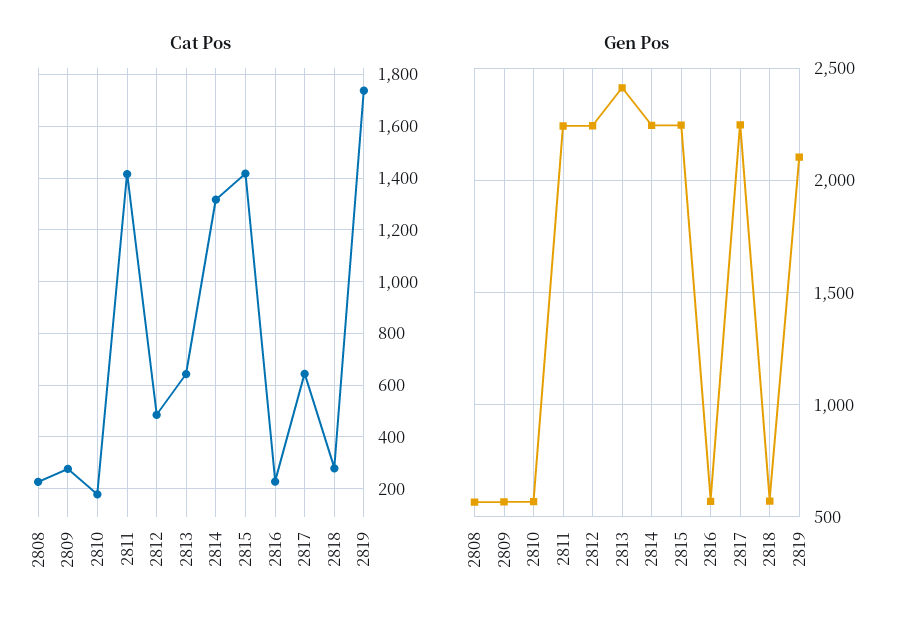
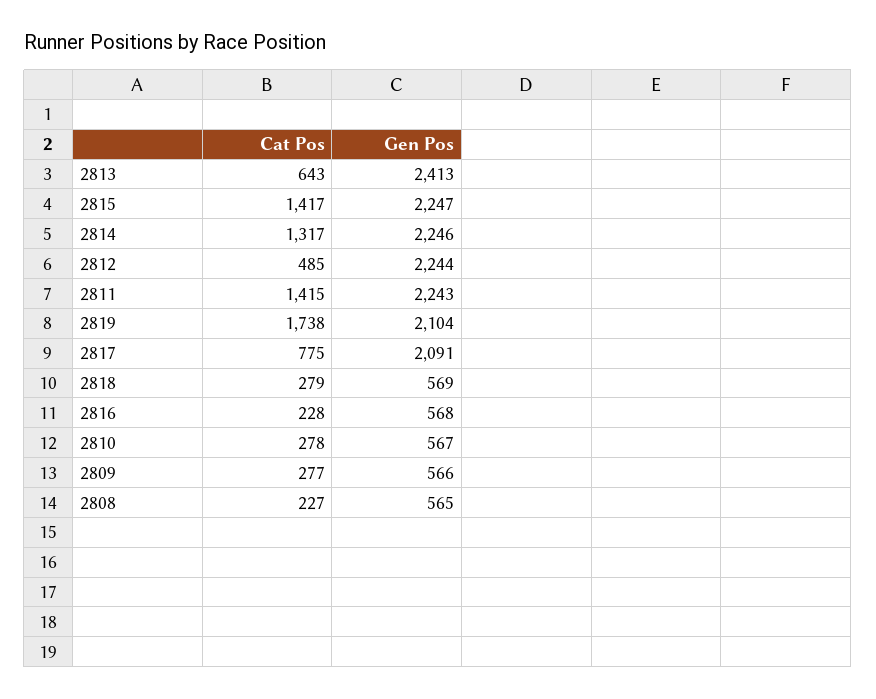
Cat Pos, 2810: 175 -> 278
Cat Pos, 2817: 650 -> 775
Gen Pos, 2817: 2250 -> 2091

